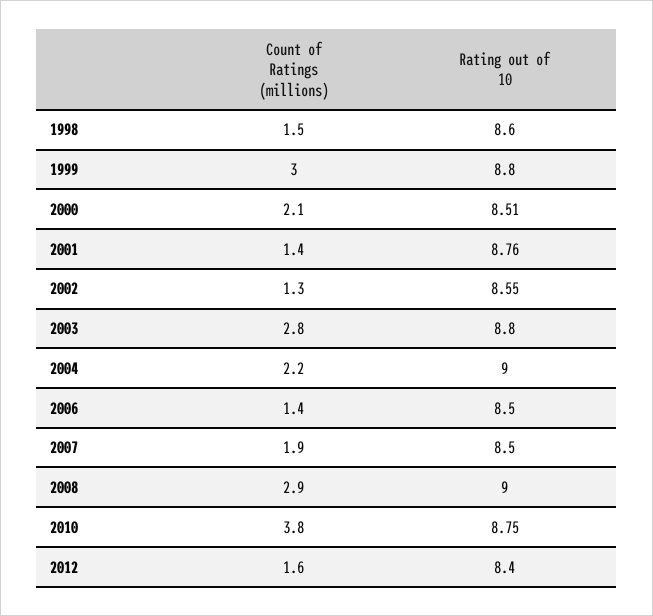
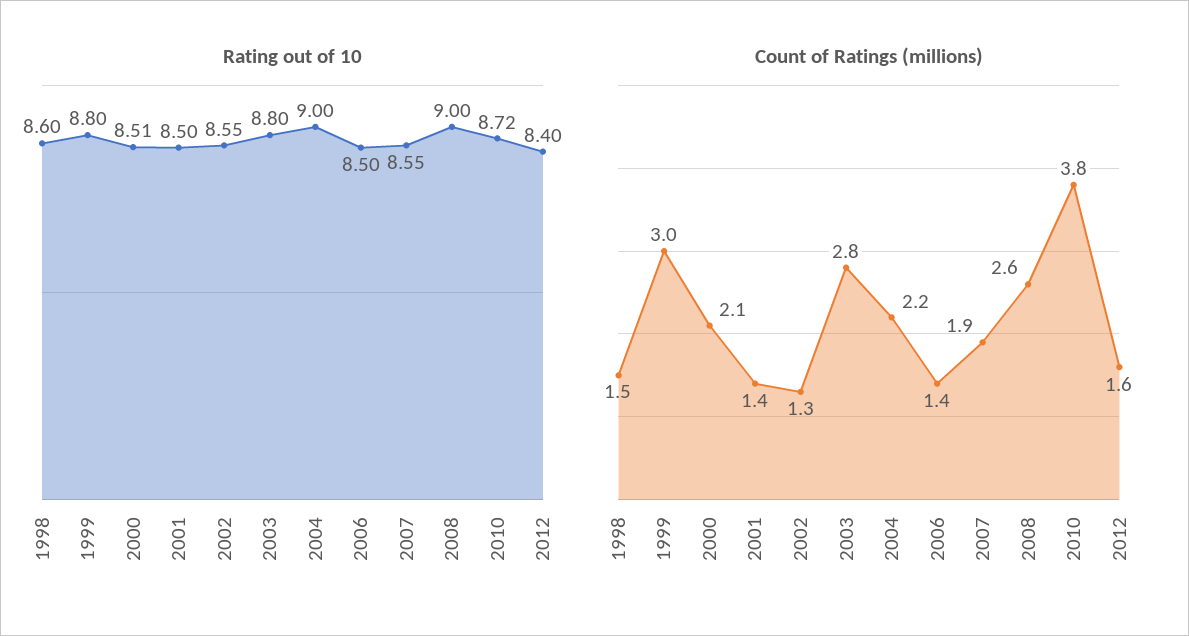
Rating out of 10, 2001: 8.76 -> 8.5
Rating out of 10, 2007: 8.5 -> 8.55
Count of Ratings (millions), 2008: 2.9 -> 2.6
Rating out of 10, 2010: 8.75 -> 8.72

